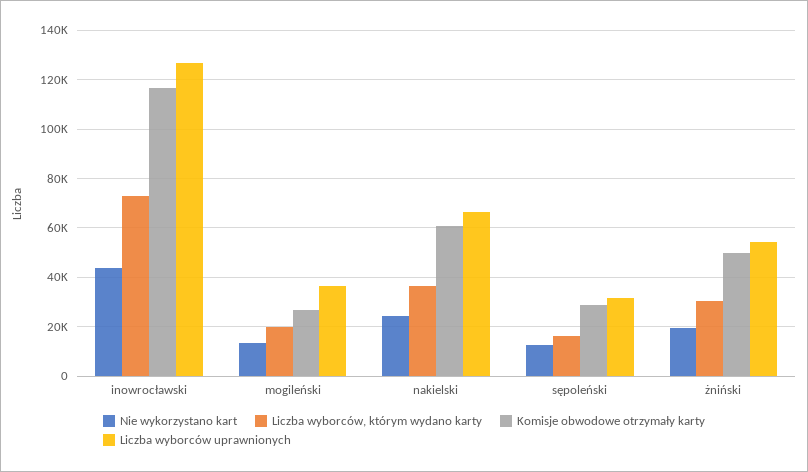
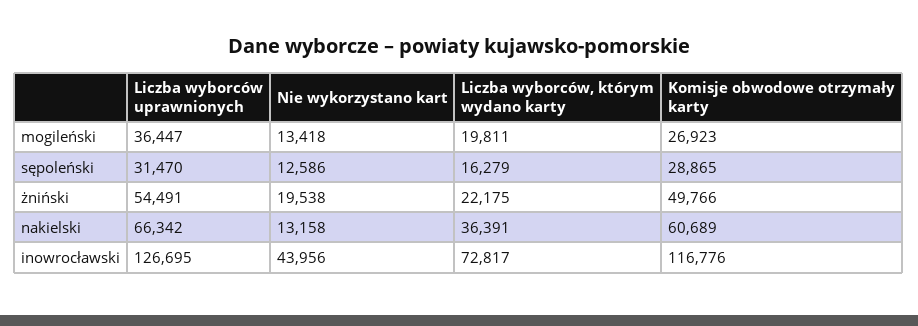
Nie wykorzystano kart, nakielski: 25000 -> 13158
Liczba wyborców, którym wydano karty, żniński: 30000 -> 22175

